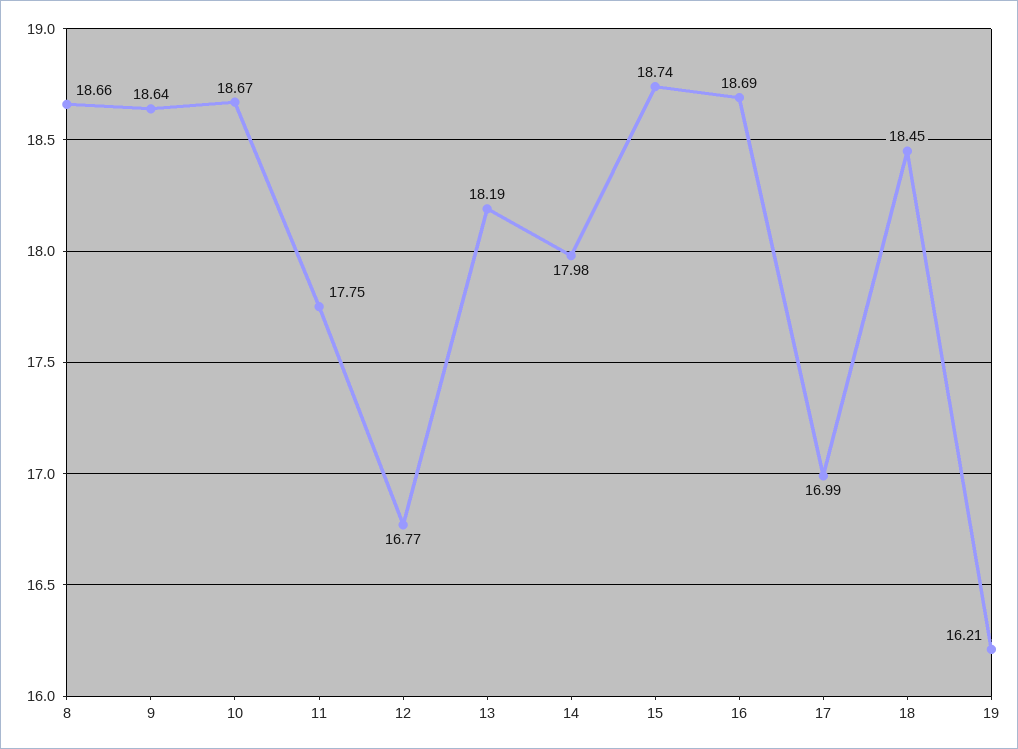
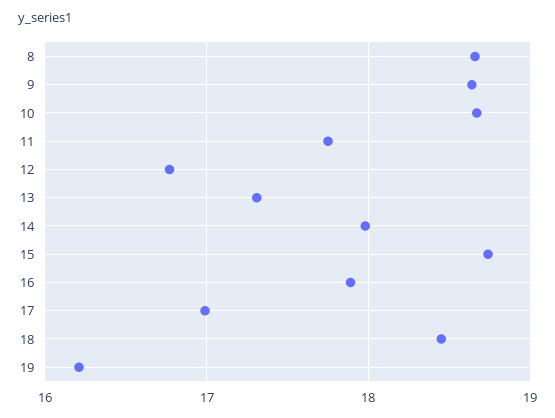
13: 18.19 -> 17.3
16: 18.69 -> 17.9

